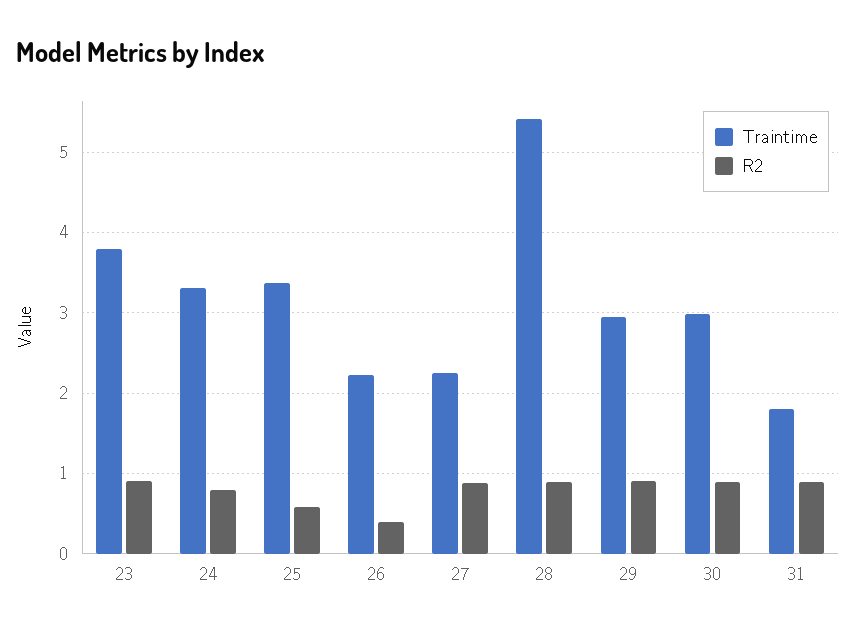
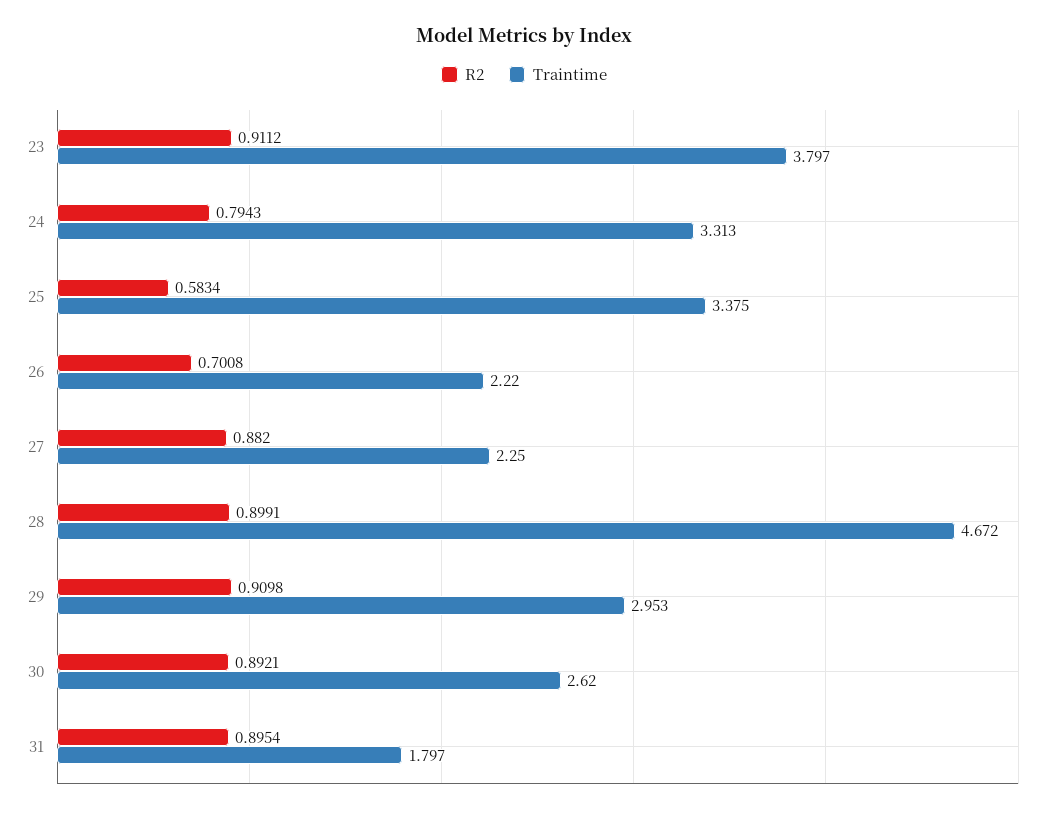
R2, 26: 0.4 -> 0.7008
Traintime, 28: 5.4 -> 4.672
Traintime, 30: 3 -> 2.62

